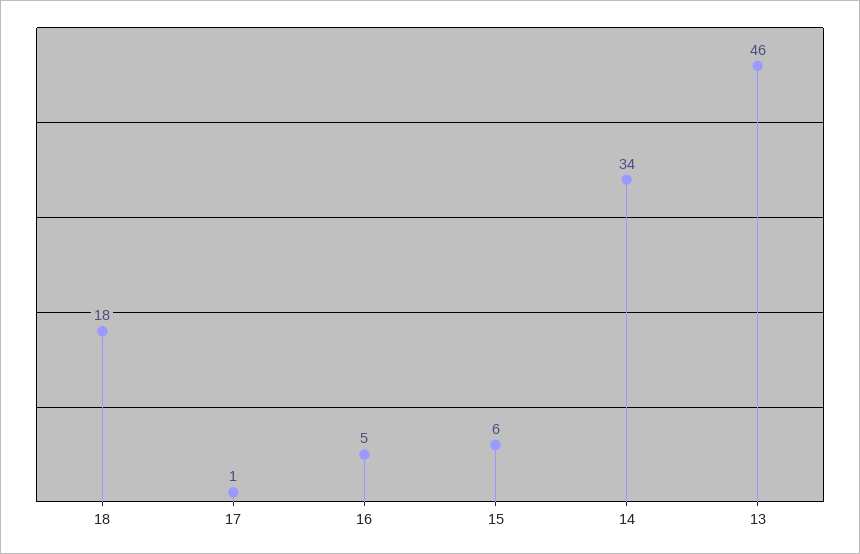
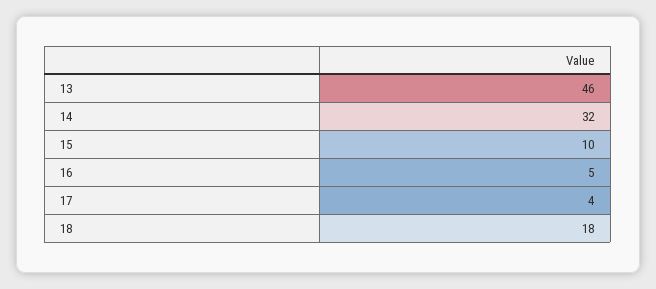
17: 1 -> 4
15: 6 -> 10
14: 34 -> 32

